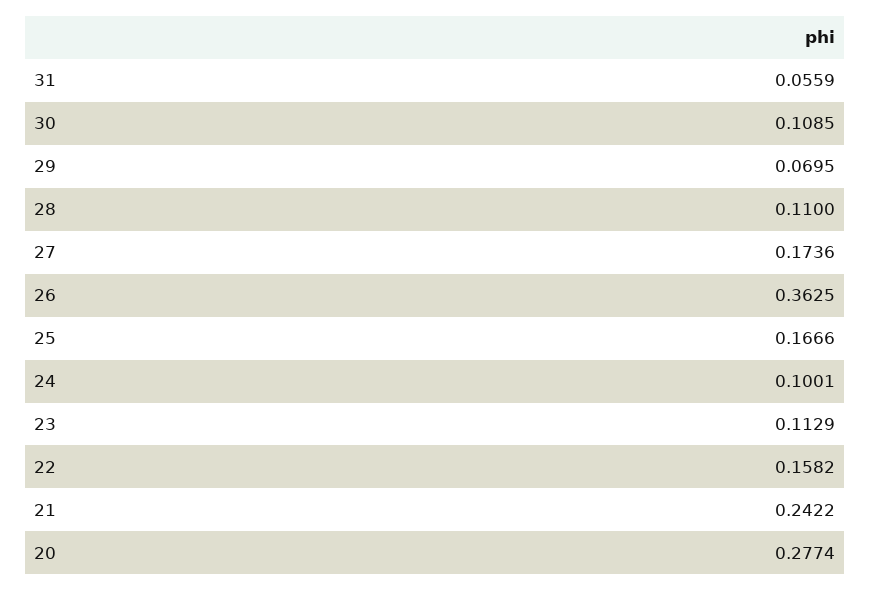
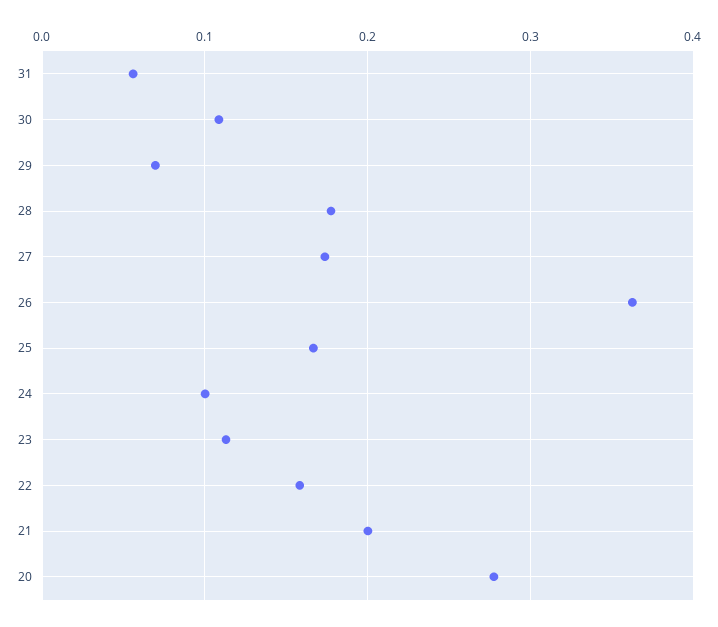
28: 0.11 -> 0.18
21: 0.2422 -> 0.2

